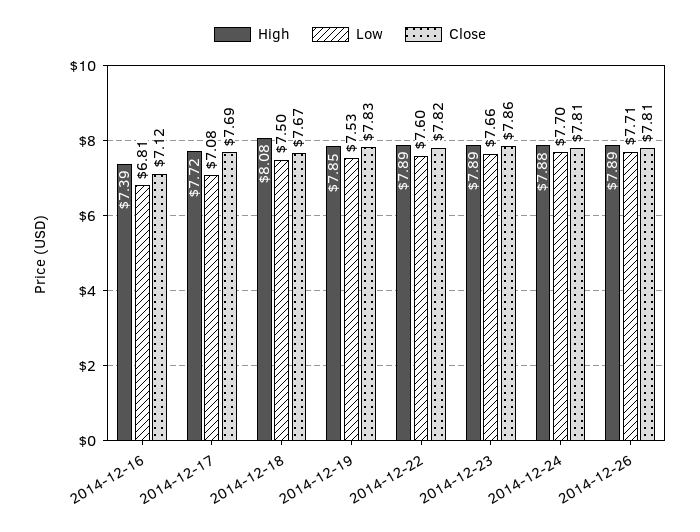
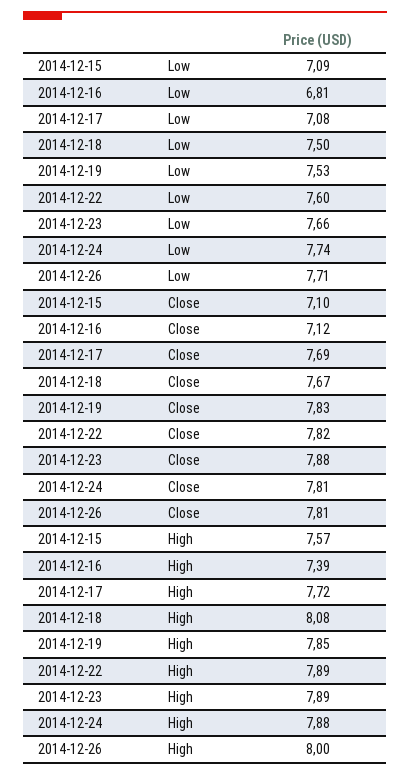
Close, 2014-12-23: 7.86 -> 7.88
Low, 2014-12-24: 7.7 -> 7.74
High, 2014-12-26: 7.89 -> 8
Low, 2014-12-15: none -> 7.09
Close, 2014-12-15: none -> 7.1
High, 2014-12-15: none -> 7.57

